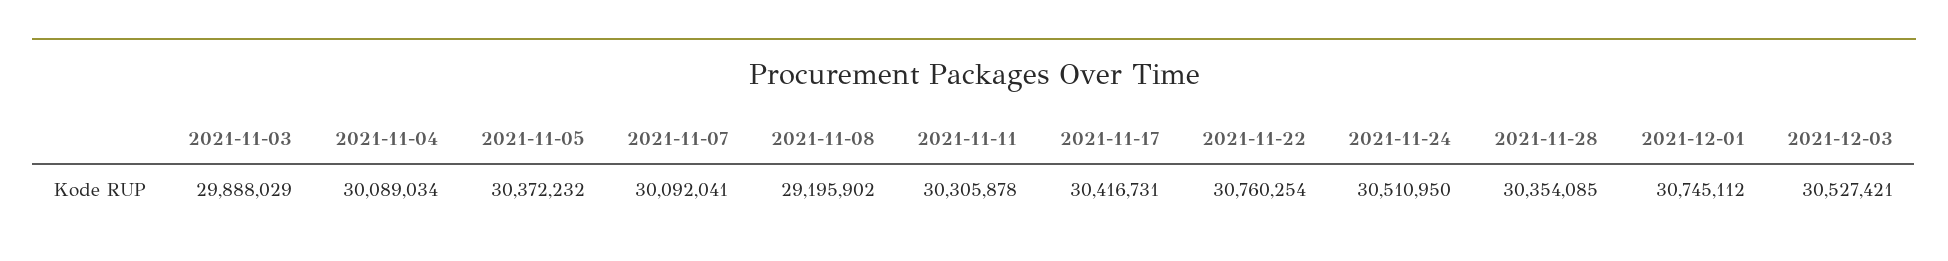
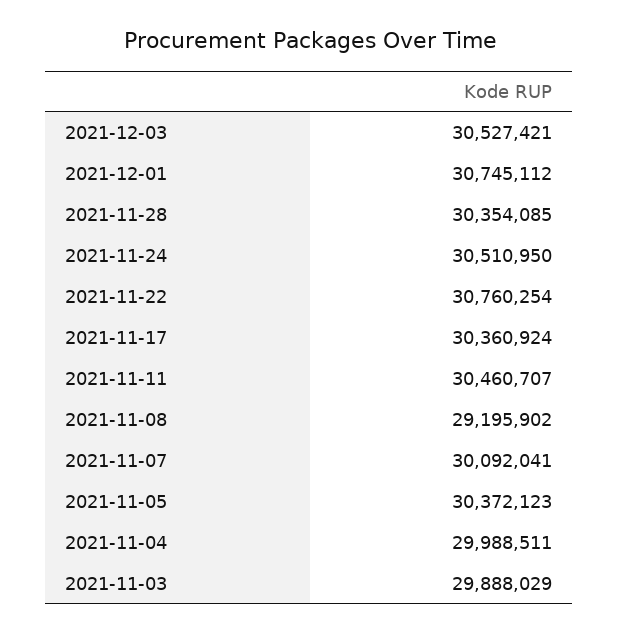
2021-11-04: 30089034 -> 29988511
2021-11-05: 30372232 -> 30372123
2021-11-11: 30305878 -> 30460707
2021-11-17: 30416731 -> 30360924

